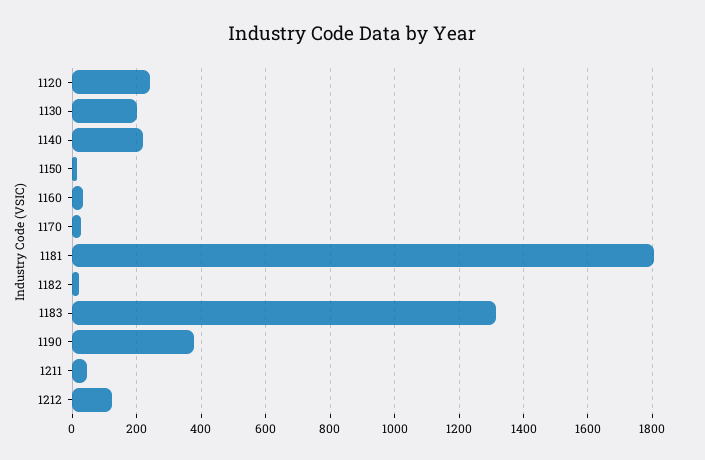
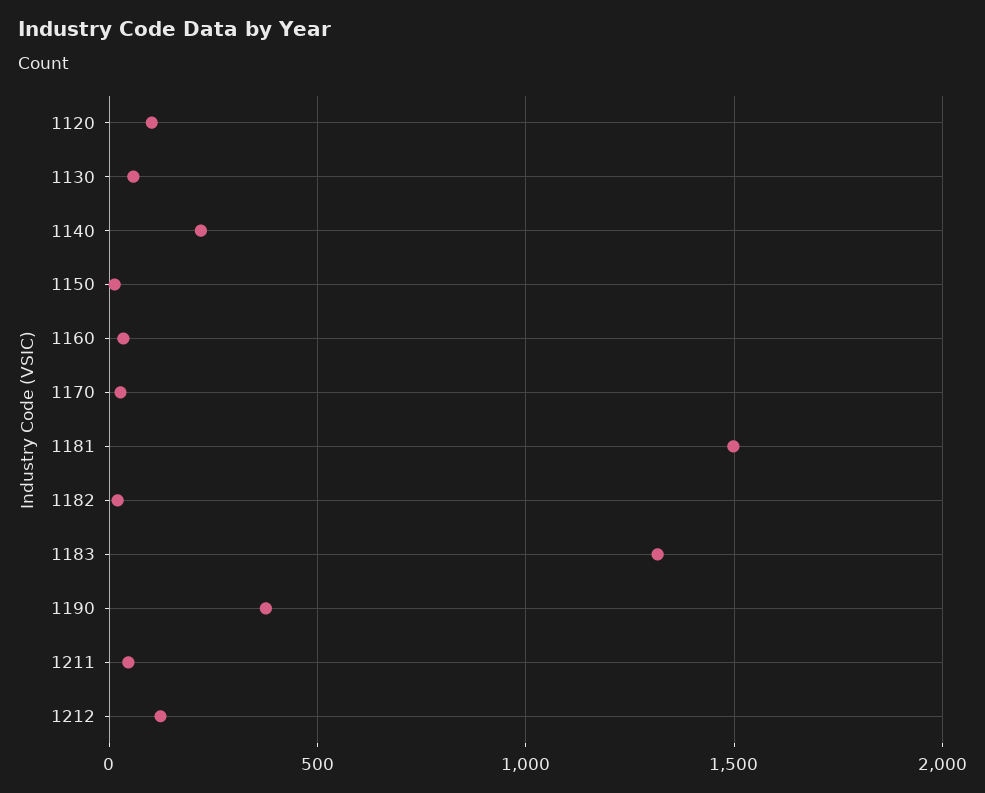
1120: 240 -> 100
1130: 200 -> 50
1181: 1800 -> 1500

